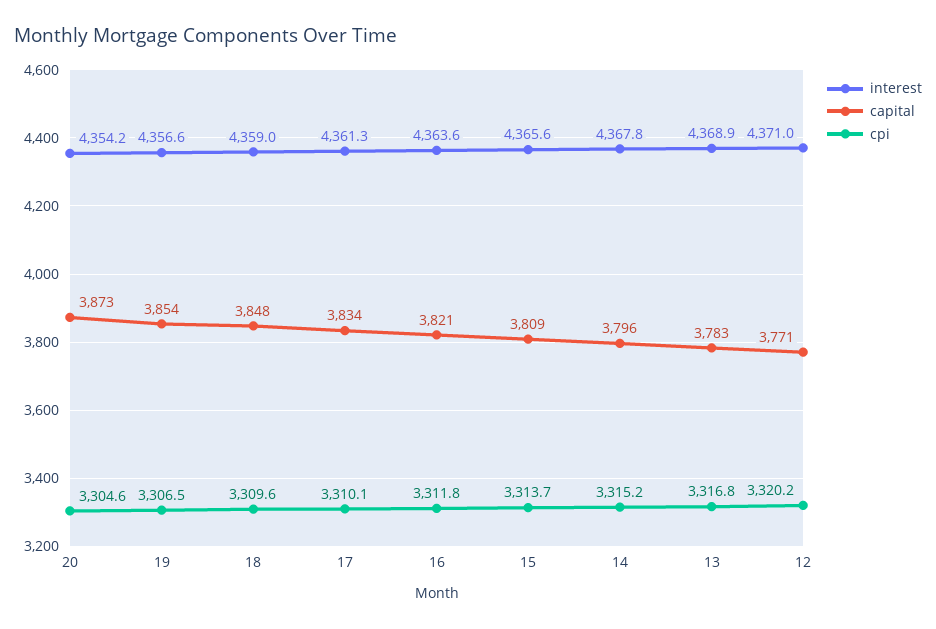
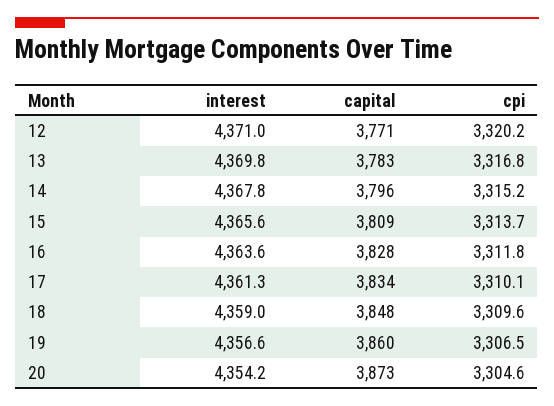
capital, 19: 3854 -> 3860
capital, 16: 3821 -> 3828
interest, 13: 4368.9 -> 4369.8

